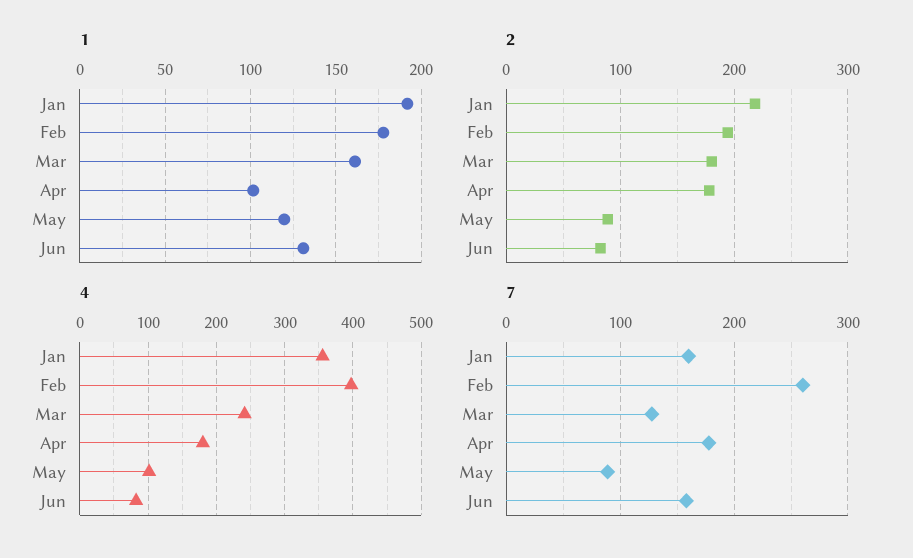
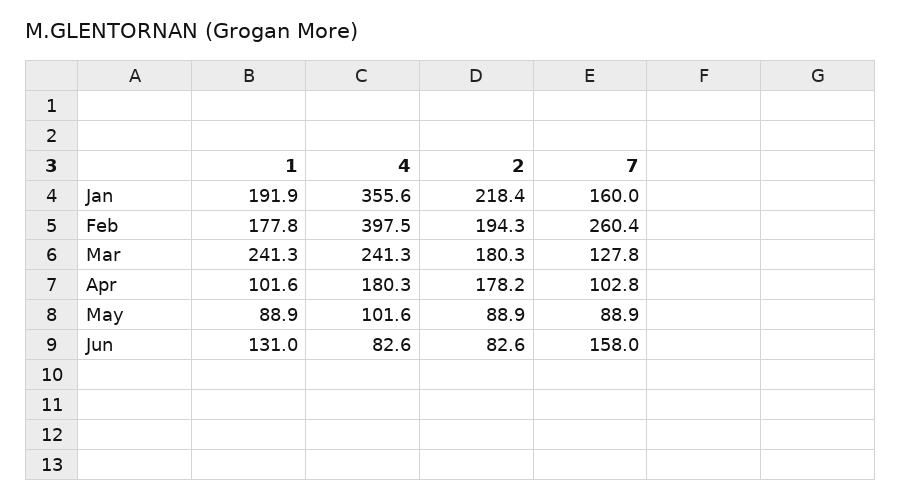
1, Mar: 160 -> 241.3
1, May: 120 -> 88.9
7, Apr: 180 -> 102.8

